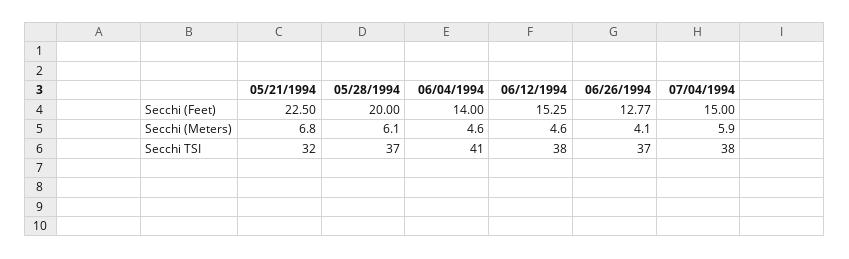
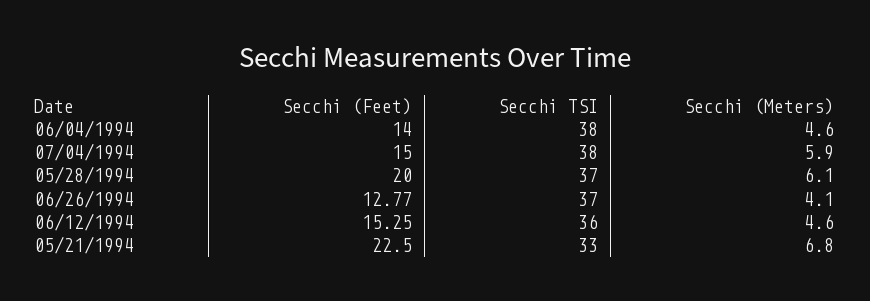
05/21/1994, Secchi TSI: 32 -> 33
06/04/1994, Secchi TSI: 41 -> 38
06/12/1994, Secchi TSI: 38 -> 36

